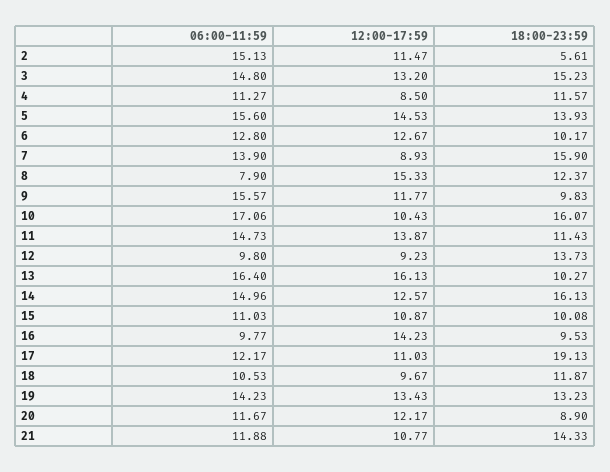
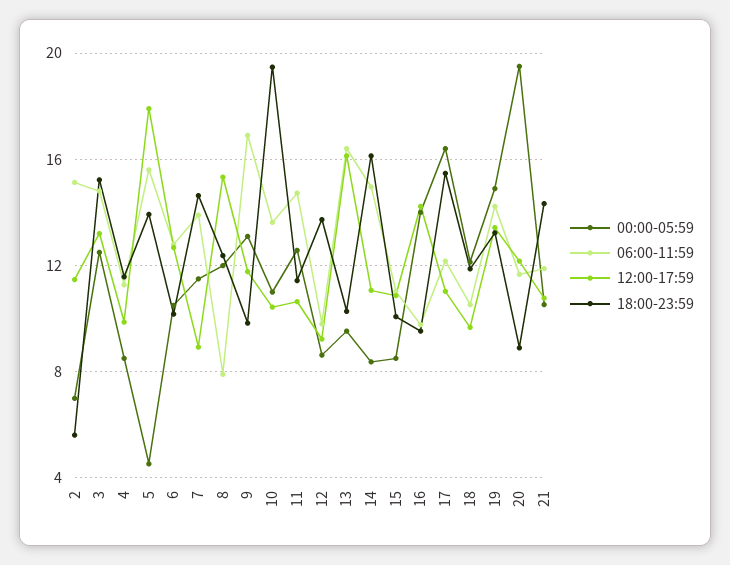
12:00-17:59, 4: 8.5 -> 10
12:00-17:59, 5: 14.53 -> 18
18:00-23:59, 7: 15.9 -> 14.5
06:00-11:59, 9: 15.57 -> 17
06:00-11:59, 10: 17.06 -> 13.5
18:00-23:59, 10: 16.07 -> 19.5
12:00-17:59, 11: 13.87 -> 10.5
12:00-17:59, 14: 12.57 -> 11
18:00-23:59, 17: 19.13 -> 15.5
00:00-05:59, 2: none -> 7
00:00-05:59, 3: none -> 12.5
00:00-05:59, 4: none -> 8.5
00:00-05:59, 5: none -> 4.5
00:00-05:59, 6: none -> 10.5
00:00-05:59, 7: none -> 11.5
00:00-05:59, 8: none -> 12
00:00-05:59, 9: none -> 13
00:00-05:59, 10: none -> 11
00:00-05:59, 11: none -> 12.5
00:00-05:59, 12: none -> 8.5
00:00-05:59, 13: none -> 9.5
00:00-05:59, 14: none -> 8.5
00:00-05:59, 15: none -> 8.5
00:00-05:59, 16: none -> 14
00:00-05:59, 17: none -> 16.5
00:00-05:59, 18: none -> 12
00:00-05:59, 19: none -> 15
00:00-05:59, 20: none -> 19.5
00:00-05:59, 21: none -> 10.5

